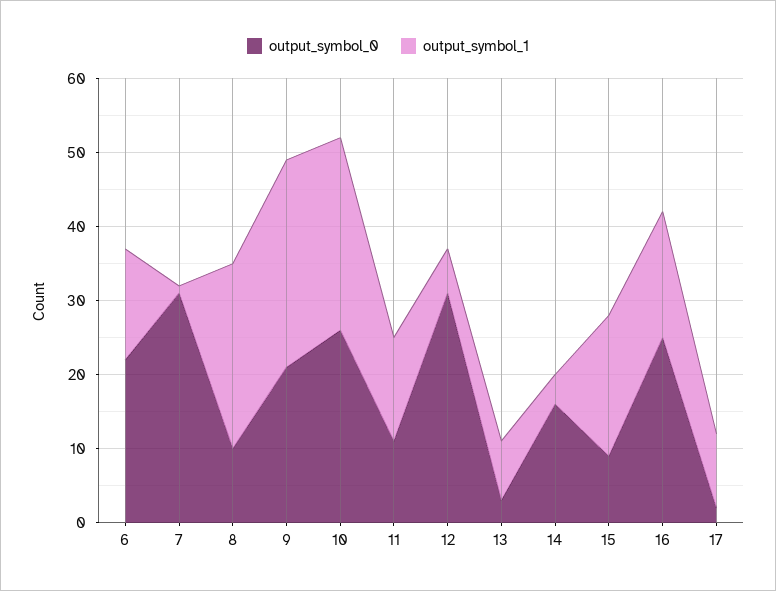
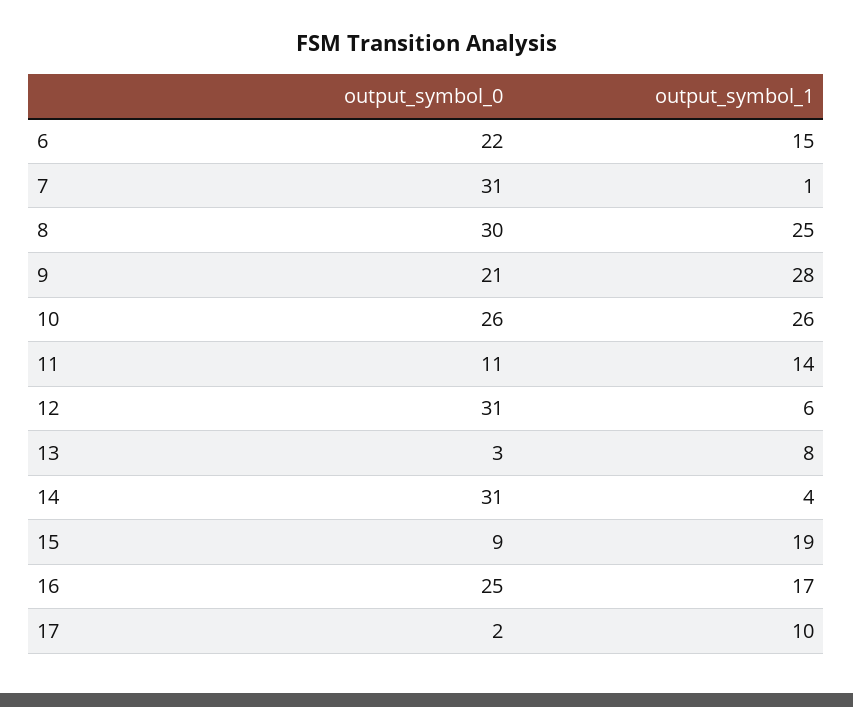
output_symbol_0, 8: 10 -> 30
output_symbol_0, 14: 15 -> 31

